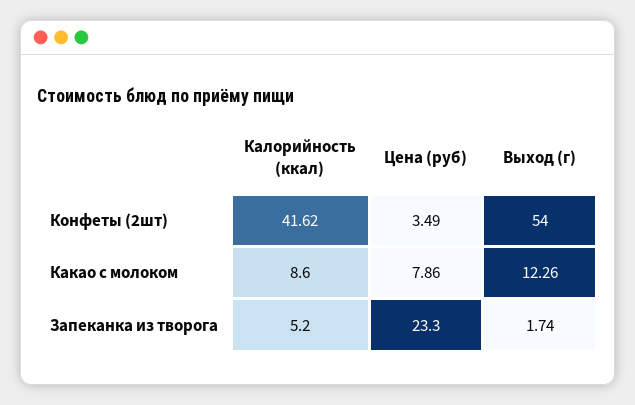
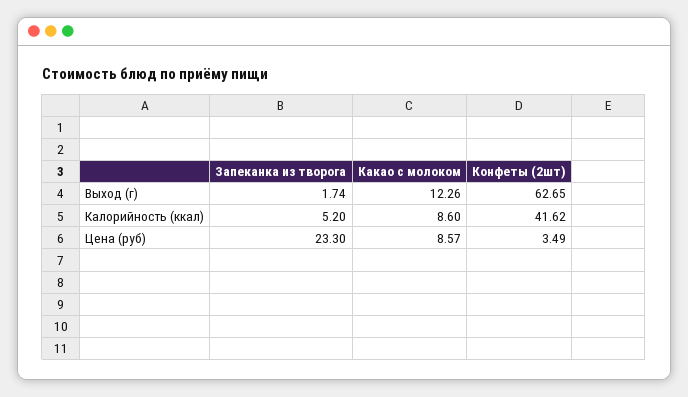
Выход (г), Конфеты (2шт): 54 -> 62.65
Цена (руб), Какао с молоком: 7.86 -> 8.57

